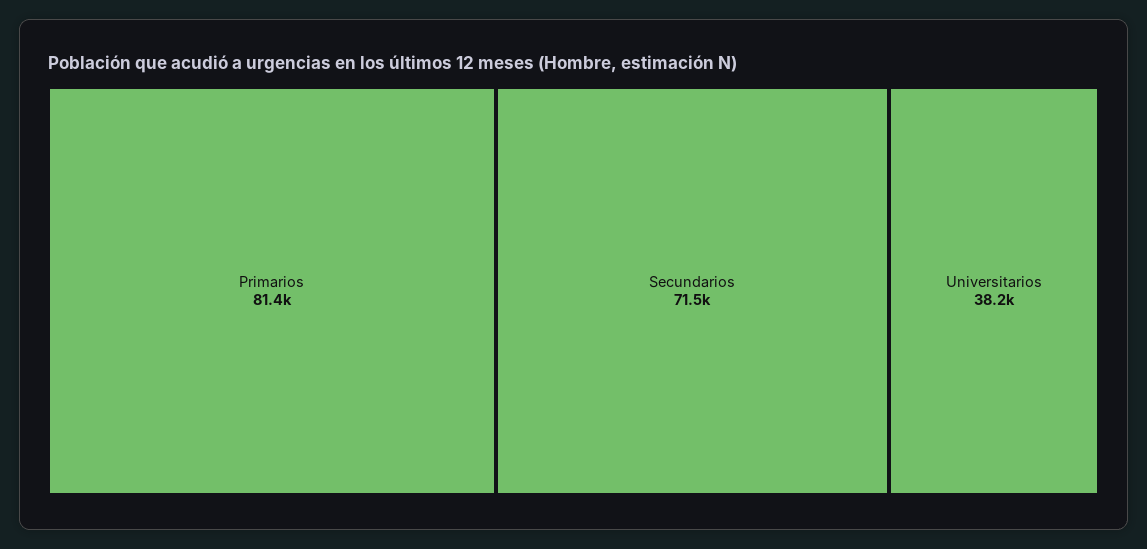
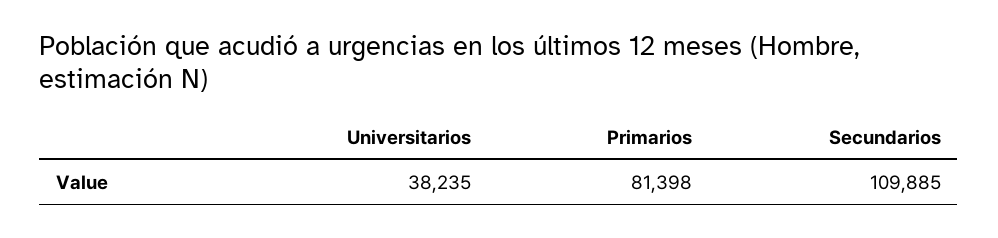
Secundarios: 71500 -> 109885

